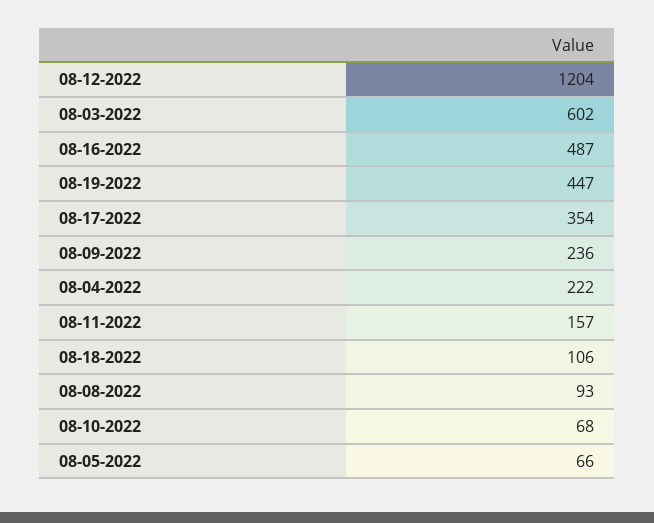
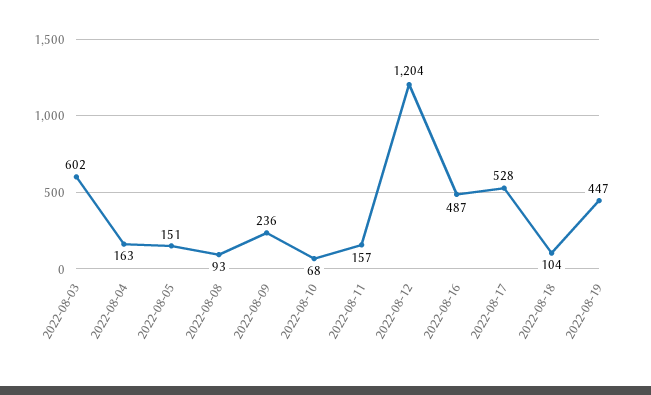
08-17-2022: 354 -> 528
08-04-2022: 222 -> 163
08-18-2022: 106 -> 104
08-05-2022: 66 -> 151

